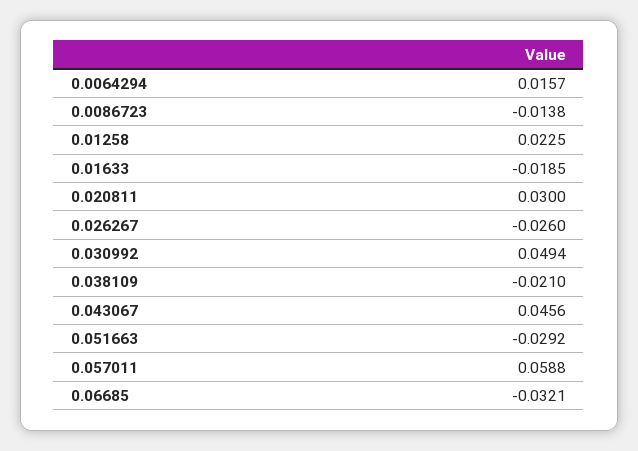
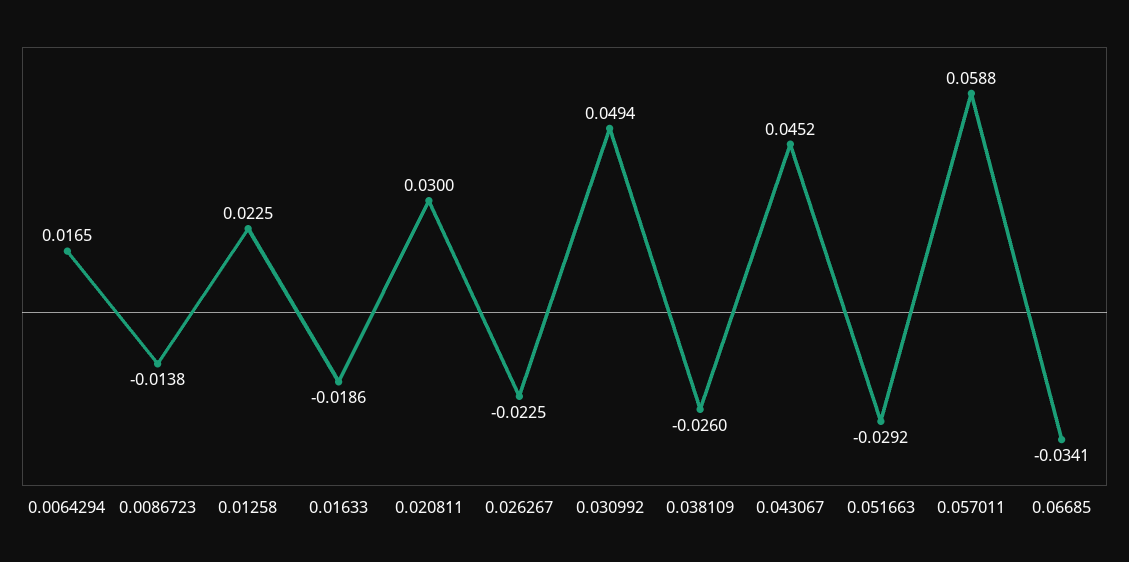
0.0064294: 0.0157 -> 0.0165
0.01633: -0.0185 -> -0.0186
0.026267: -0.026 -> -0.0225
0.038109: -0.021 -> -0.026
0.043067: 0.0456 -> 0.0452
0.06685: -0.0321 -> -0.0341

